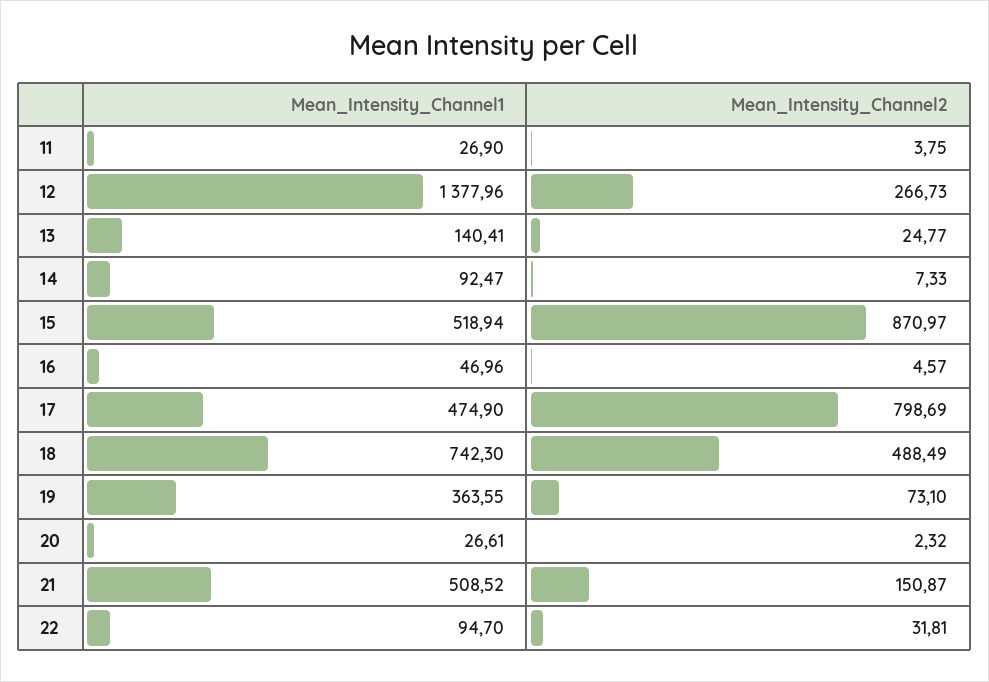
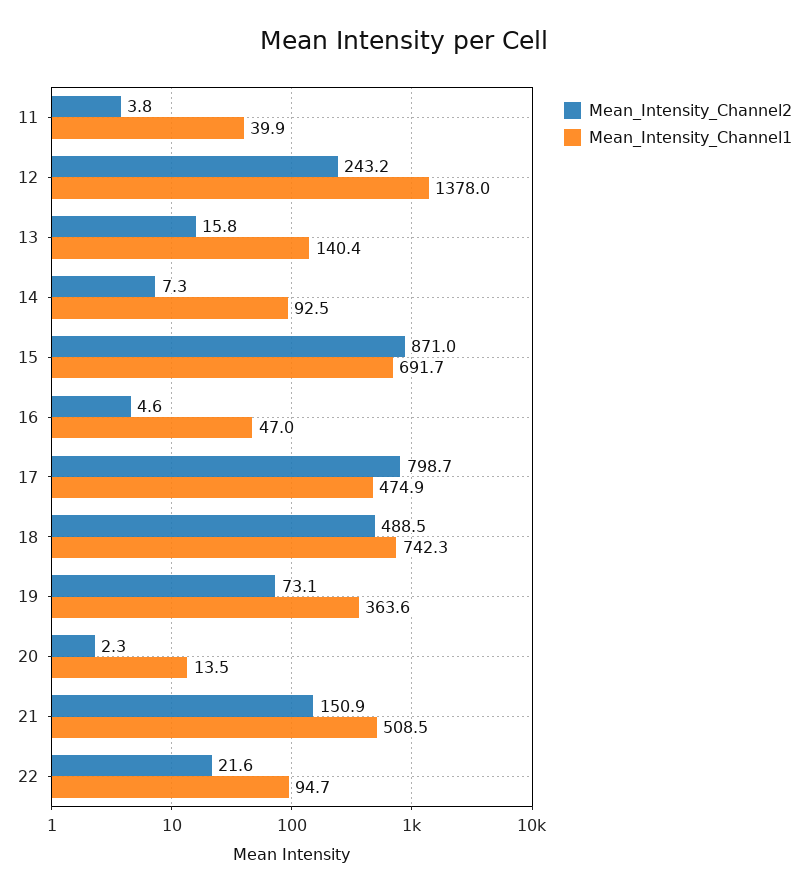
Mean_Intensity_Channel1, 11: 26.9 -> 39.9
Mean_Intensity_Channel2, 12: 266.73 -> 243.2
Mean_Intensity_Channel2, 13: 24.77 -> 15.8
Mean_Intensity_Channel1, 15: 518.94 -> 691.7
Mean_Intensity_Channel1, 20: 26.61 -> 13.5
Mean_Intensity_Channel2, 22: 31.81 -> 21.6

